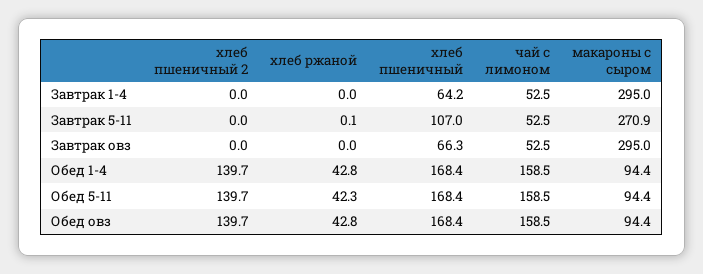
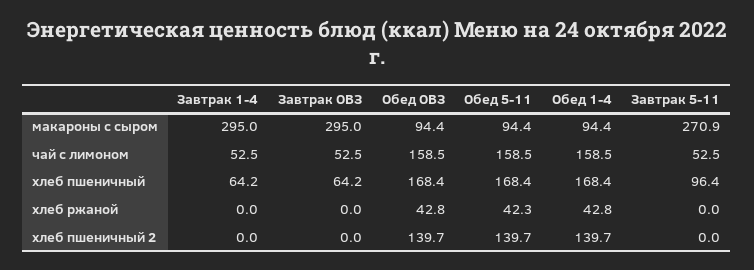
хлеб ржаной, Завтрак 5-11: 0.1 -> 0
хлеб пшеничный, Завтрак 5-11: 107 -> 96.4
хлеб пшеничный, Завтрак овз: 66.3 -> 64.2

